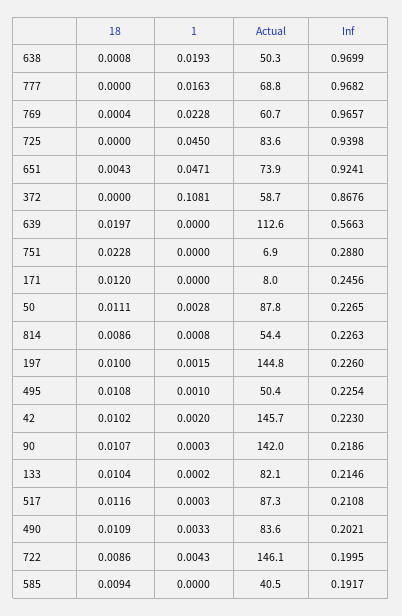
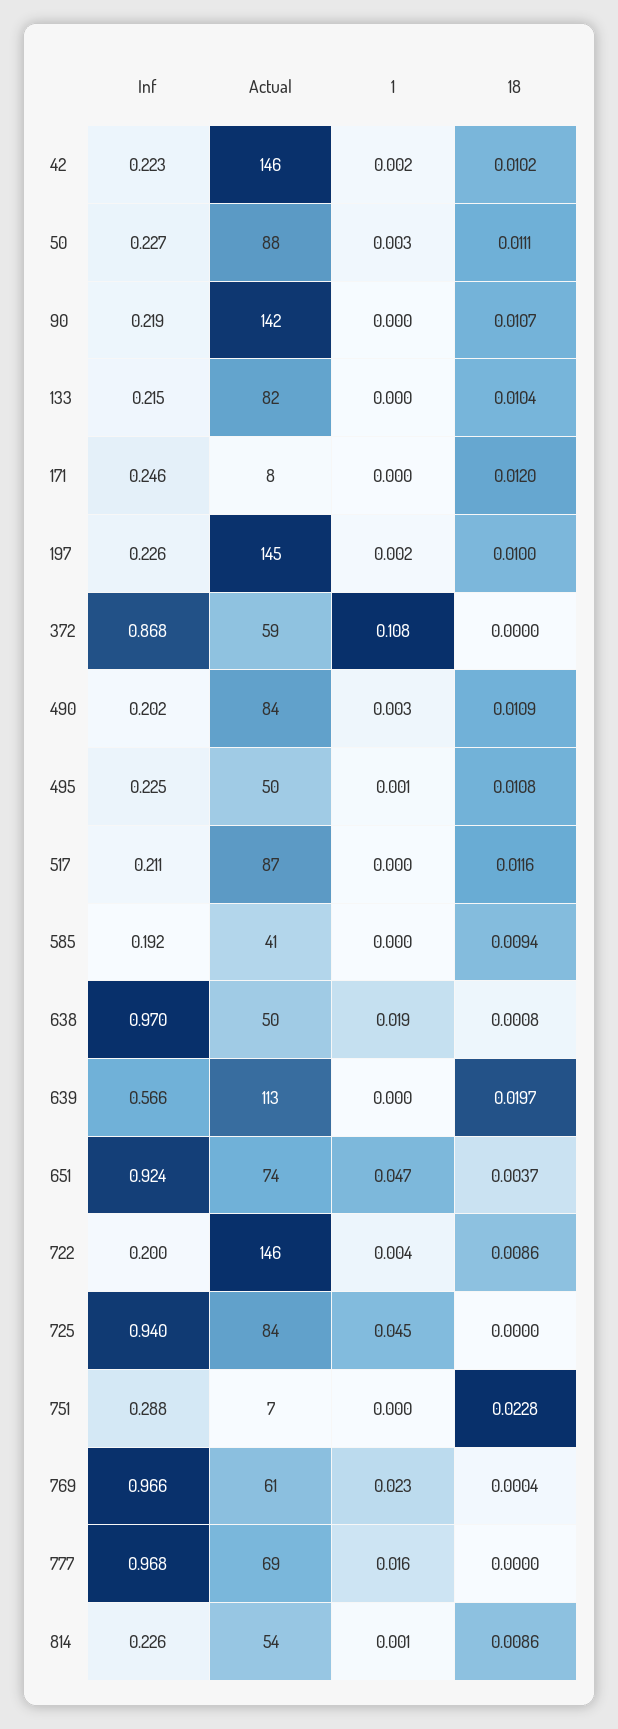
18, 651: 0.0043 -> 0.0037

